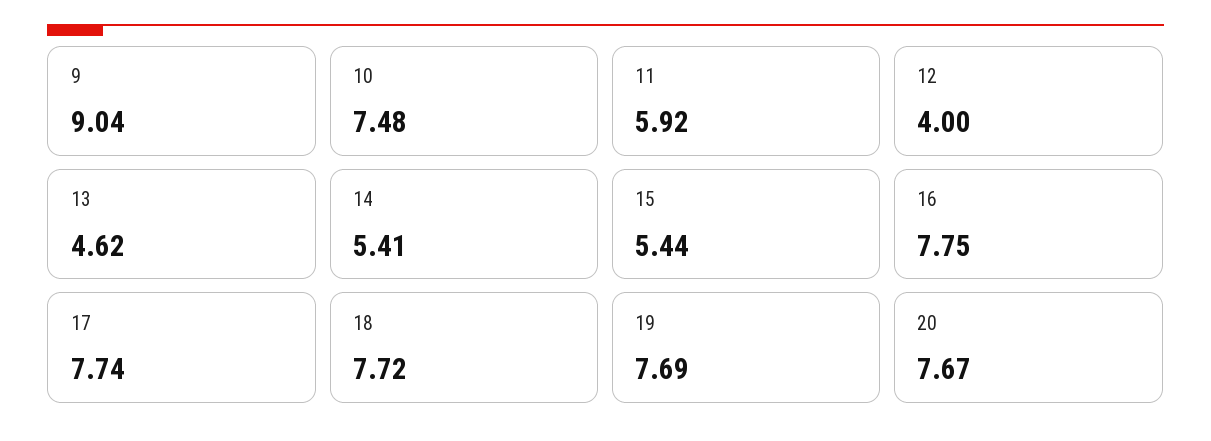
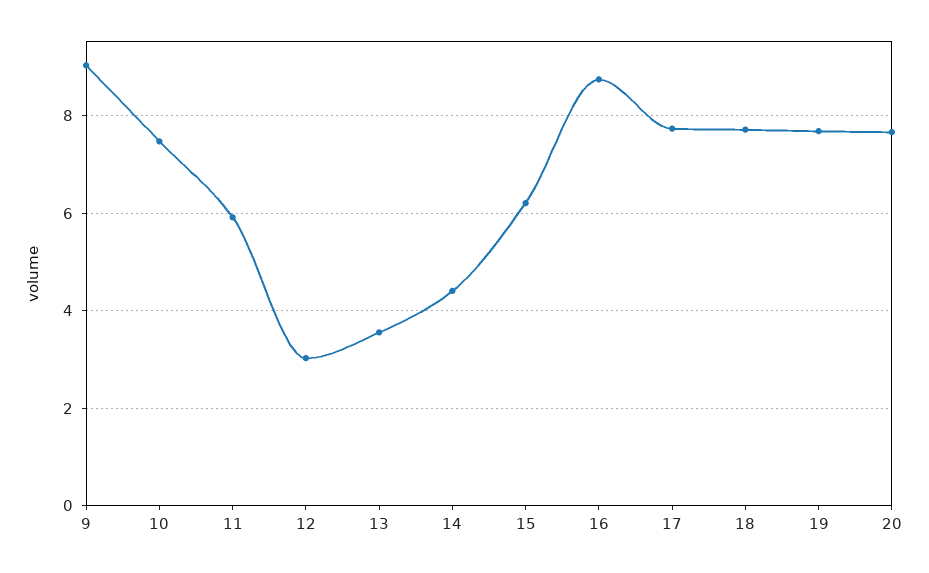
12: 4 -> 3
13: 4.62 -> 3.6
14: 5.41 -> 4.4
15: 5.44 -> 6.2
16: 7.75 -> 8.8

